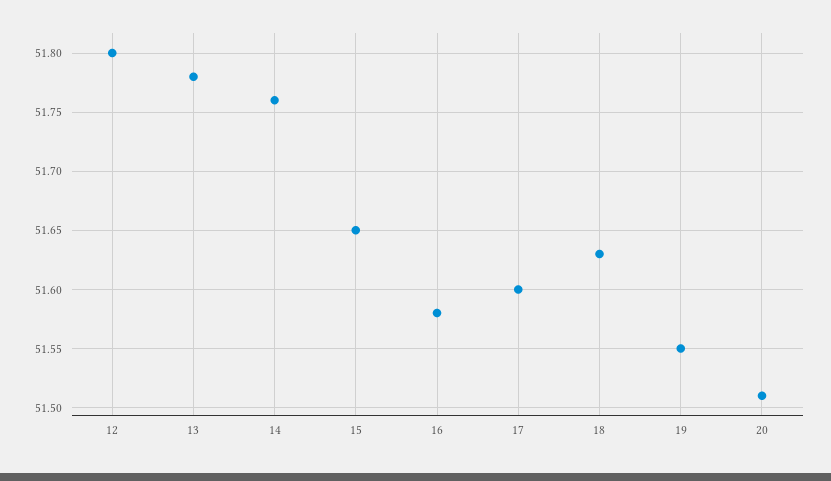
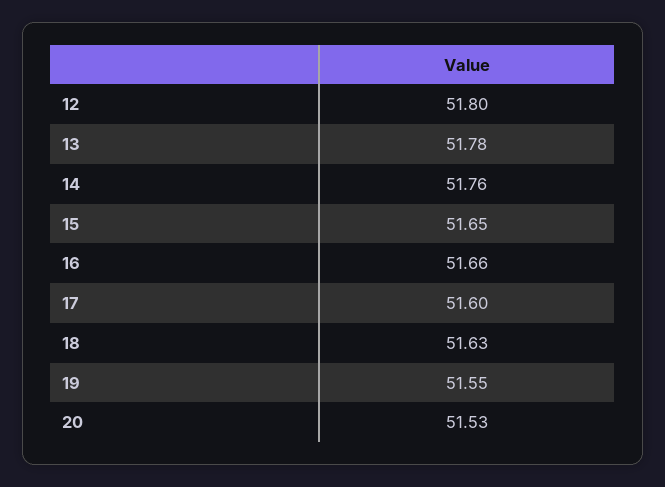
16: 51.58 -> 51.66
20: 51.51 -> 51.53

